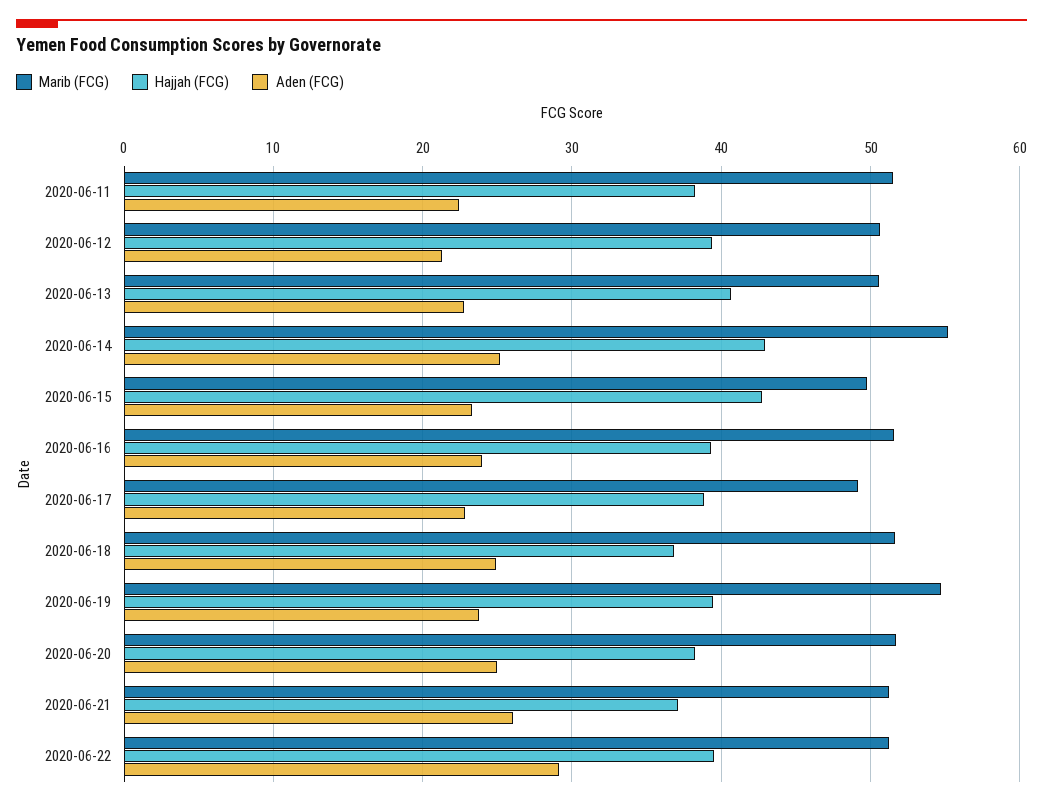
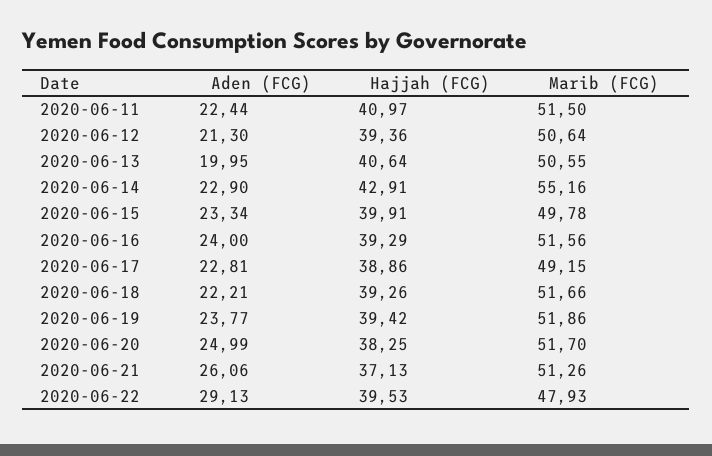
Hajjah (FCG), 2020-06-11: 38 -> 40.97
Aden (FCG), 2020-06-13: 23 -> 19.95
Aden (FCG), 2020-06-14: 25 -> 22.9
Hajjah (FCG), 2020-06-15: 43 -> 39.91
Hajjah (FCG), 2020-06-18: 37 -> 39.26
Aden (FCG), 2020-06-18: 25 -> 22.21
Marib (FCG), 2020-06-19: 55 -> 51.86
Marib (FCG), 2020-06-22: 51 -> 47.93

